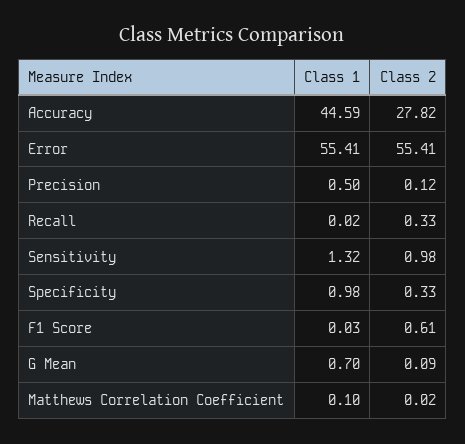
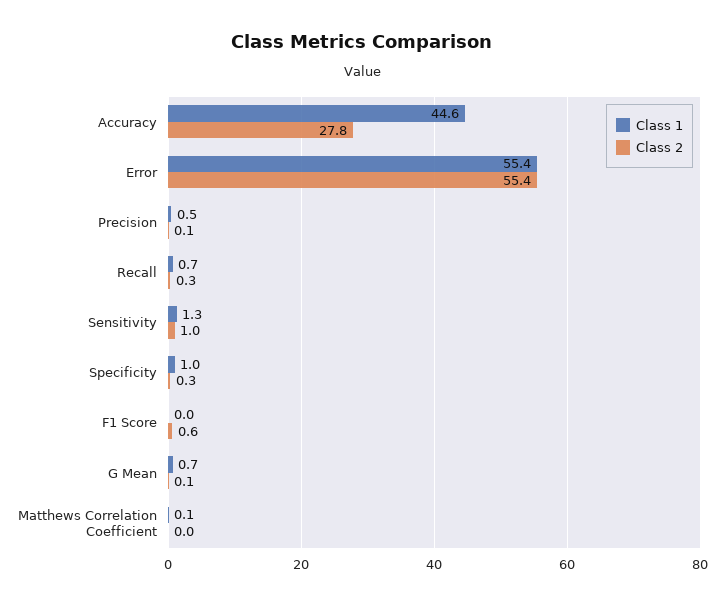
Class 1, Recall: 0.02 -> 0.7

